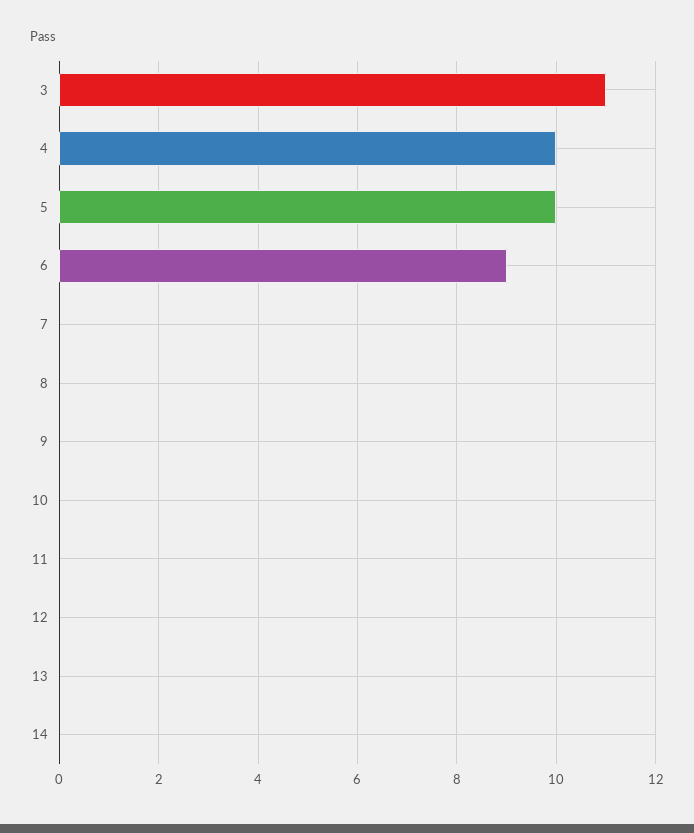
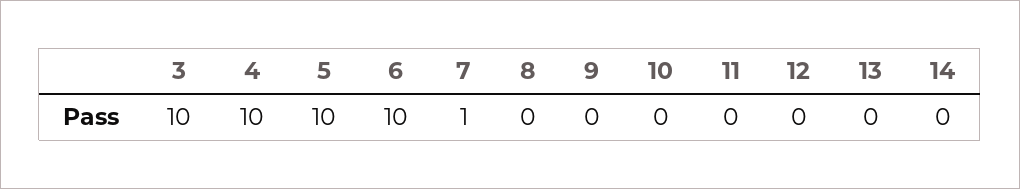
3: 11 -> 10
6: 9 -> 10
7: 0 -> 1

